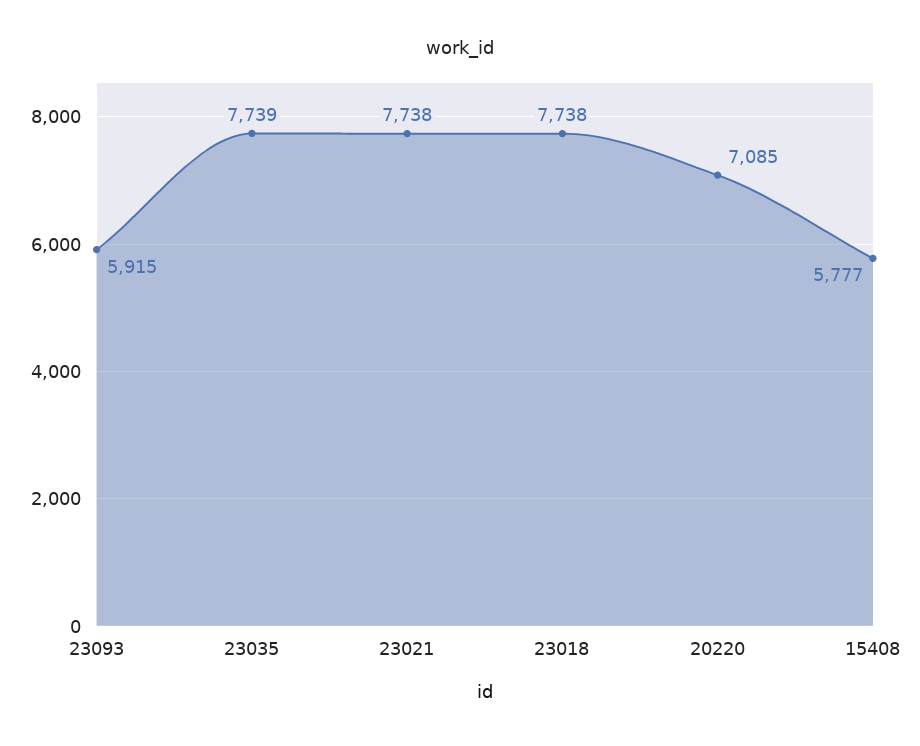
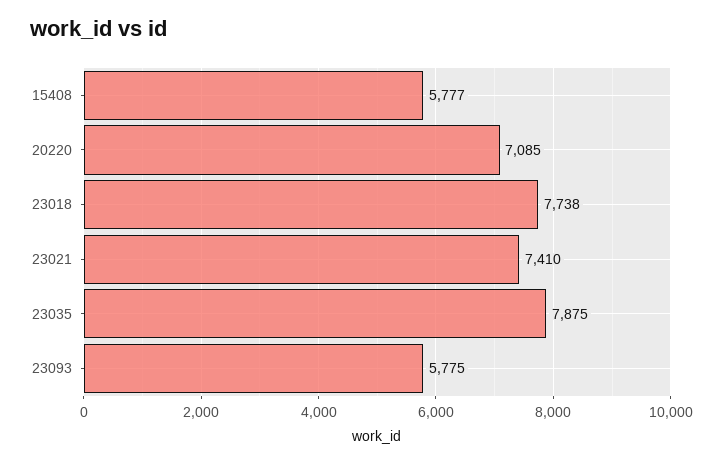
23093: 5915 -> 5775
23035: 7739 -> 7875
23021: 7738 -> 7410

